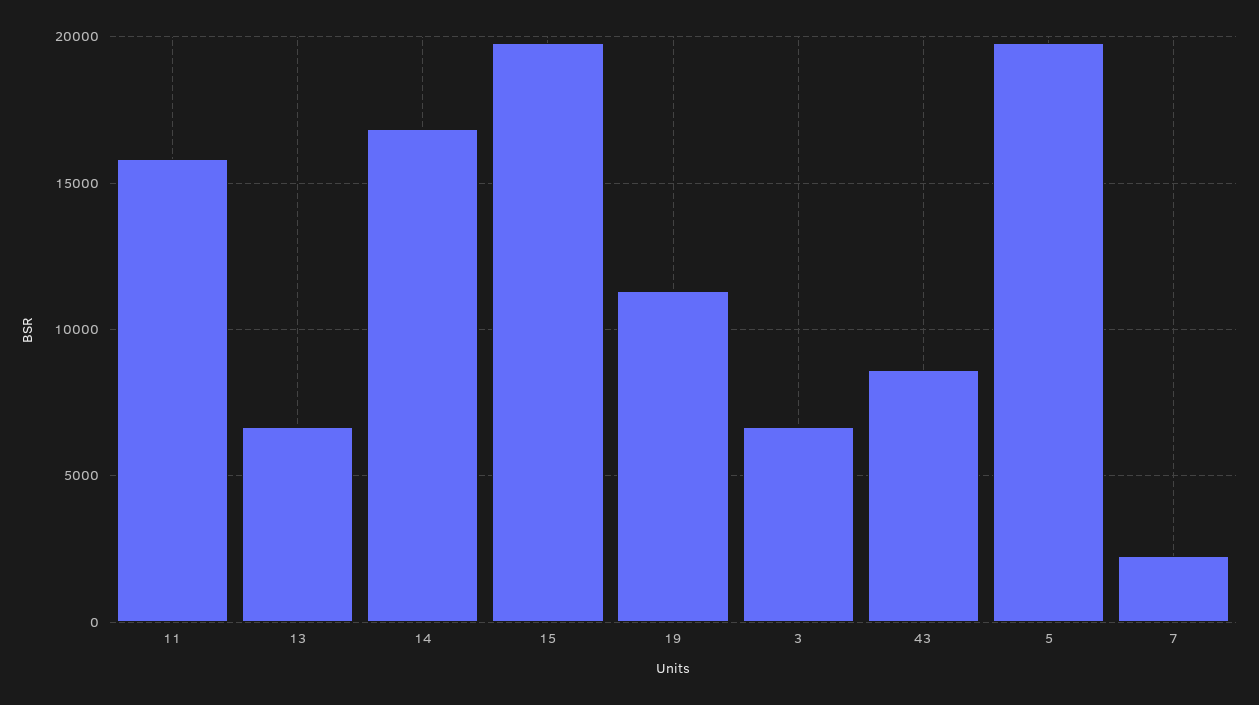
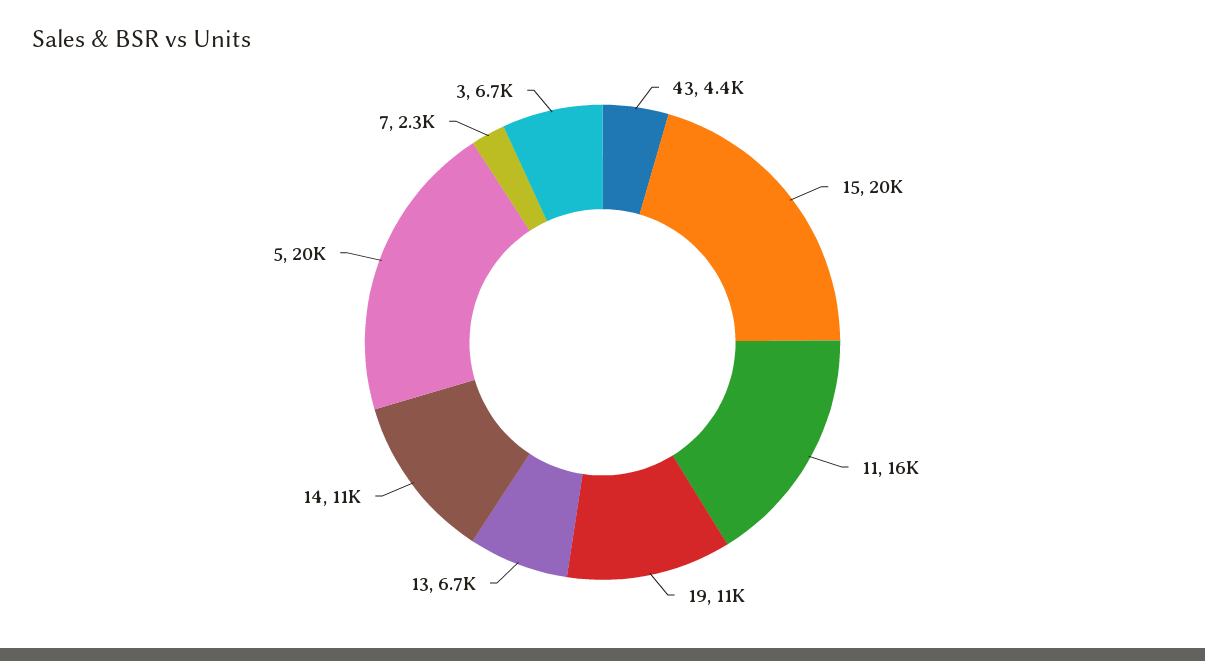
14: 17000 -> 11000
43: 8500 -> 4400

